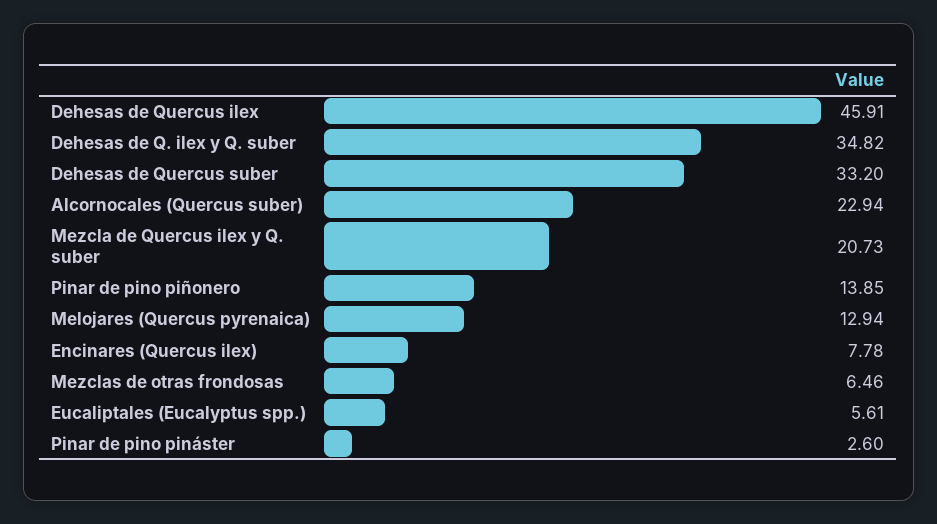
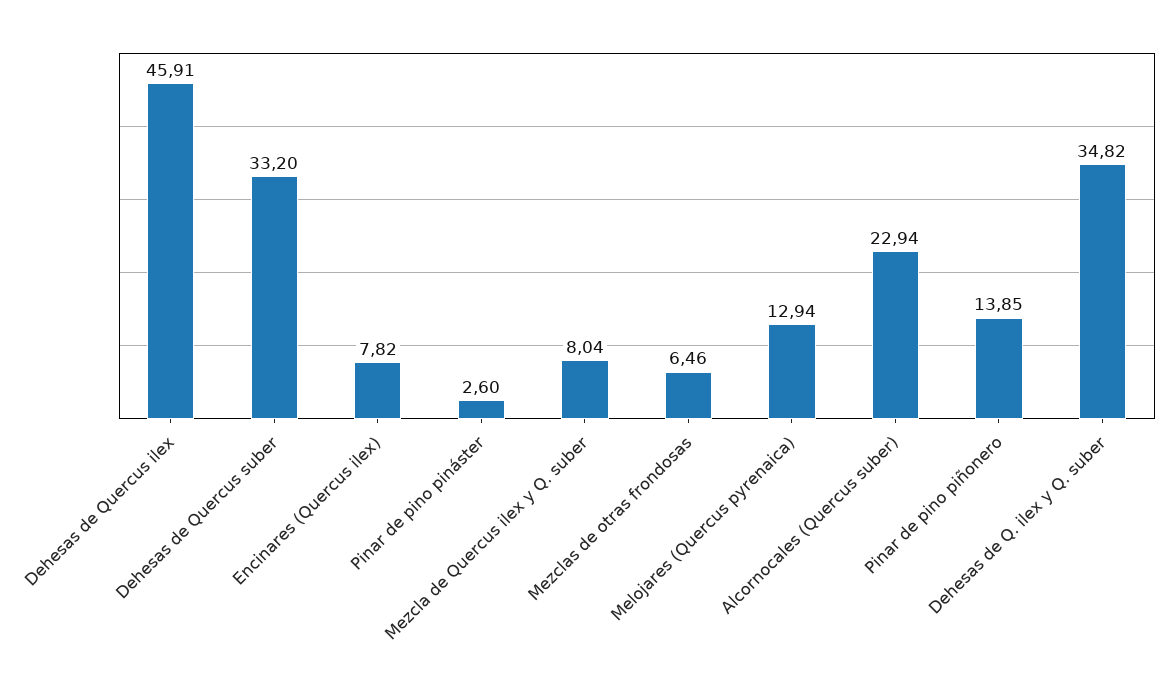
Mezcla de Quercus ilex y Q. suber: 20.73 -> 8.04
Encinares (Quercus ilex): 7.78 -> 7.82
Eucaliptales (Eucalyptus spp.): 5.61 -> none

